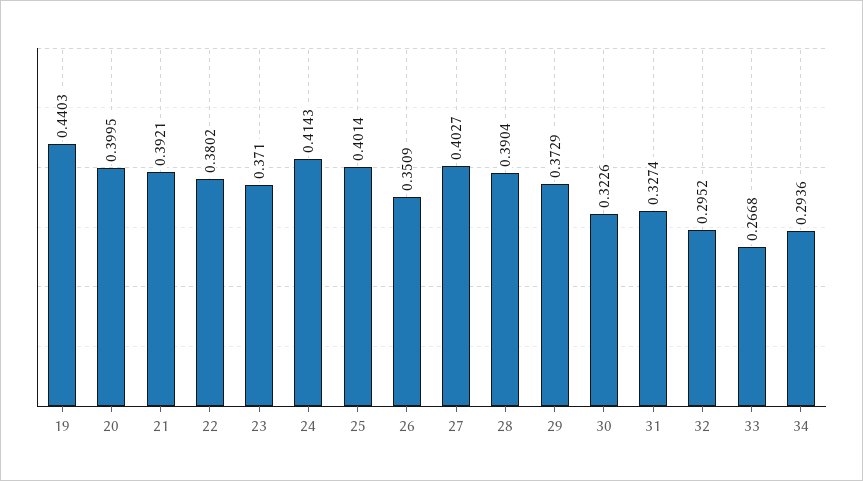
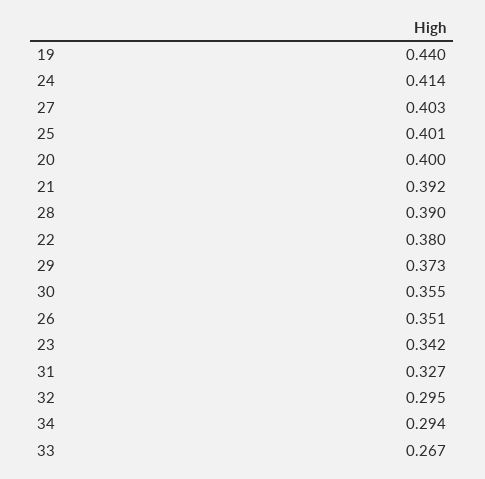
23: 0.371 -> 0.342
30: 0.3226 -> 0.355

